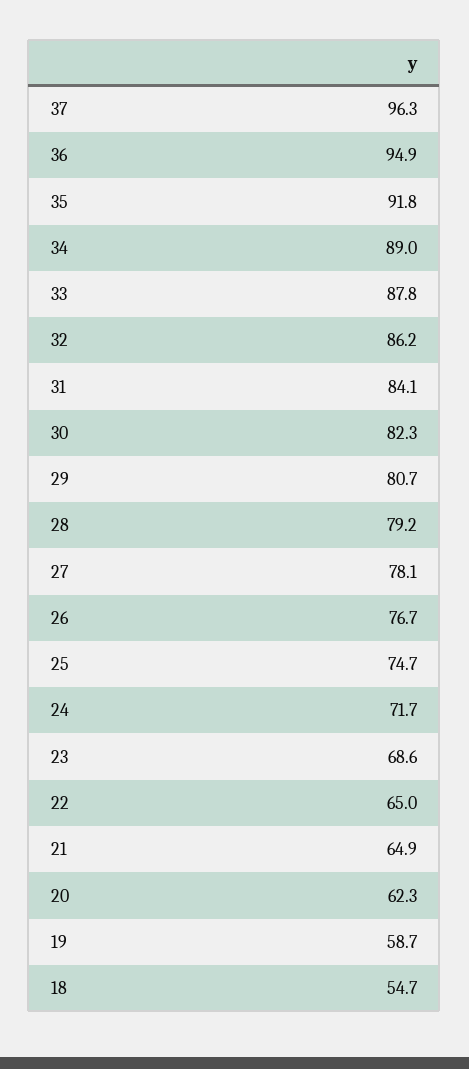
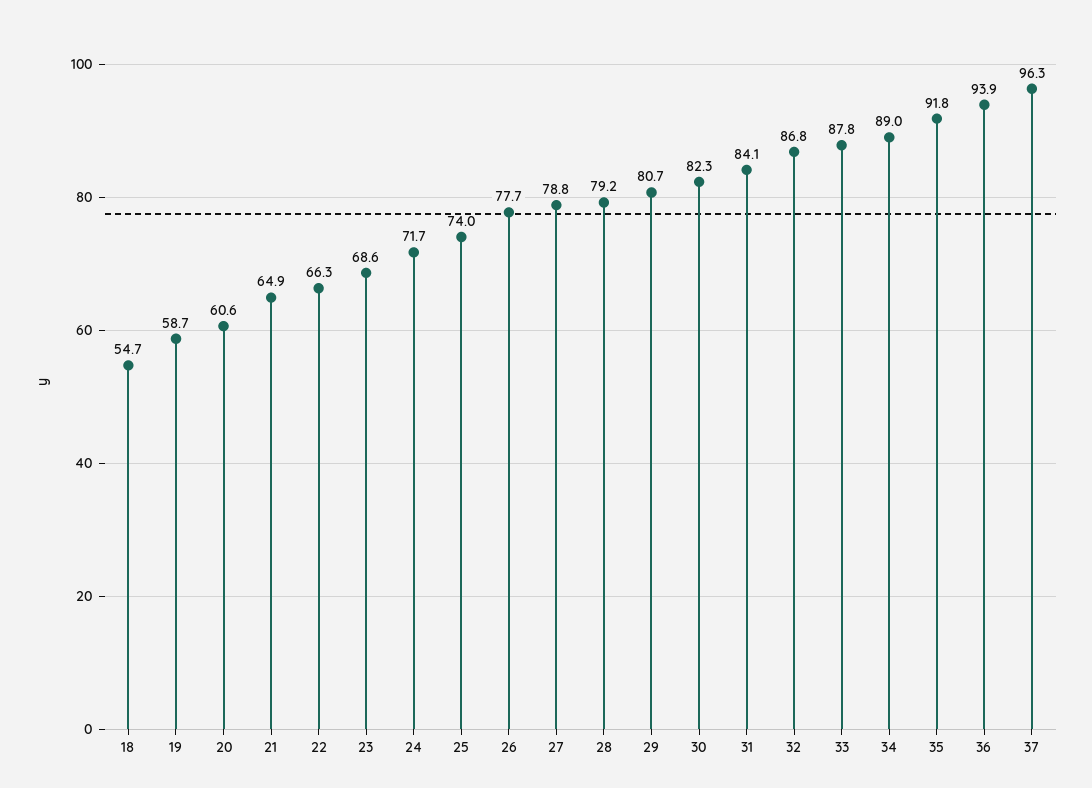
36: 94.9 -> 93.9
32: 86.2 -> 86.8
27: 78.1 -> 78.8
26: 76.7 -> 77.7
25: 74.7 -> 74
22: 65 -> 66.3
20: 62.3 -> 60.6

